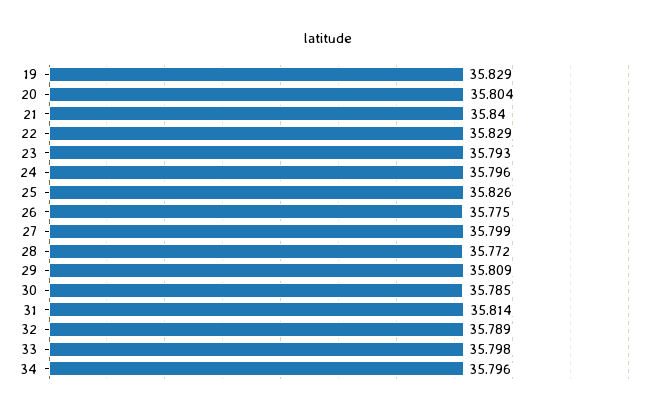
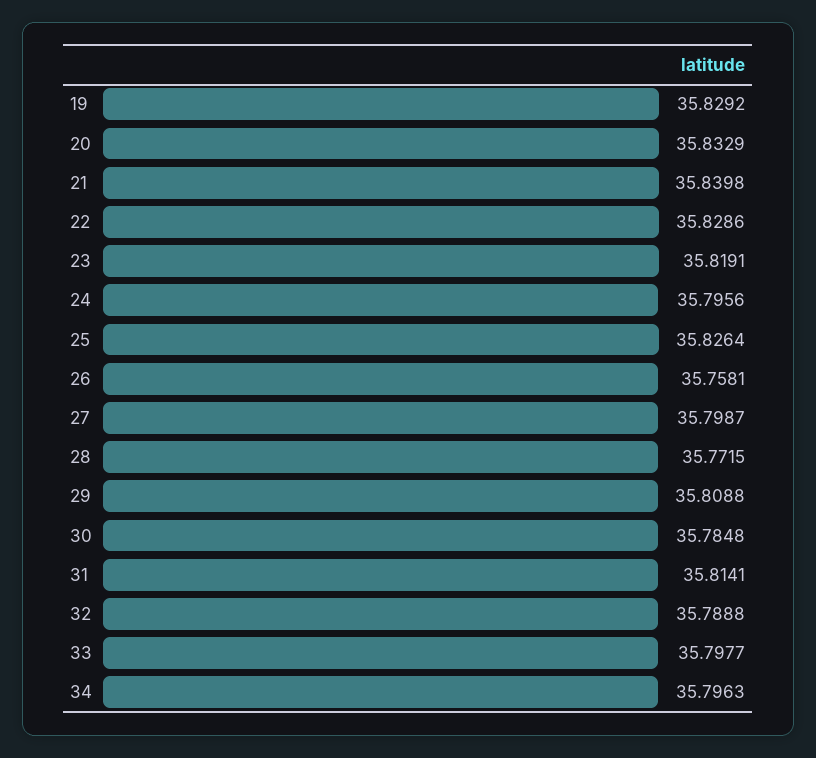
20: 35.804 -> 35.8329
23: 35.793 -> 35.8191
26: 35.775 -> 35.7581

